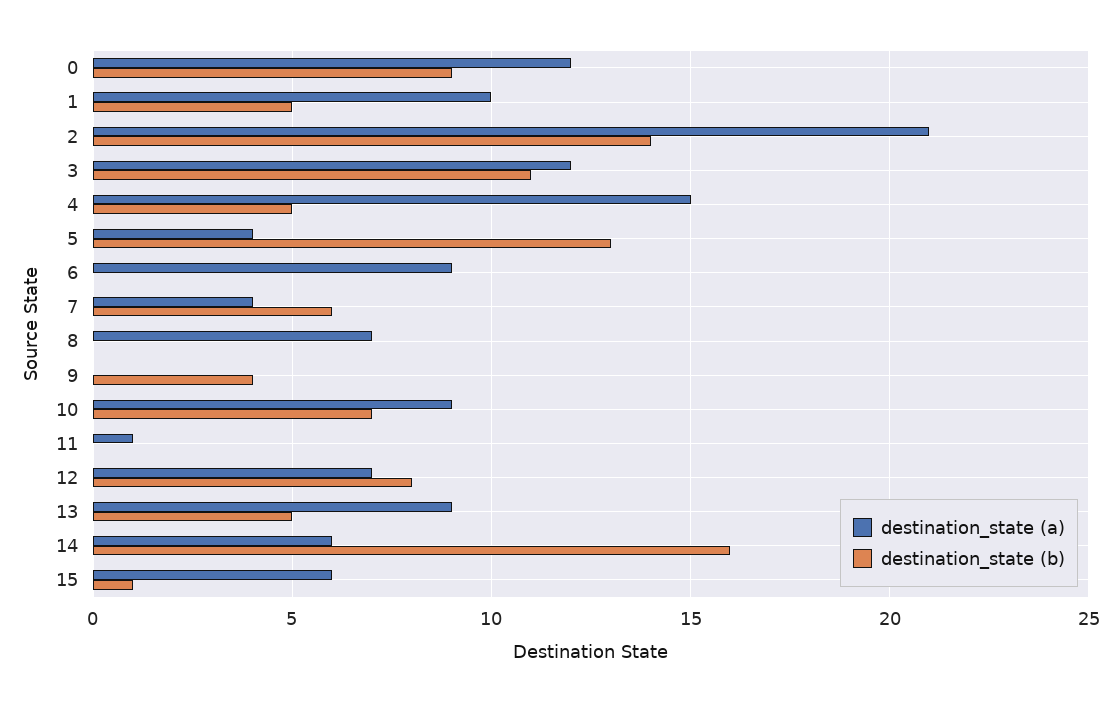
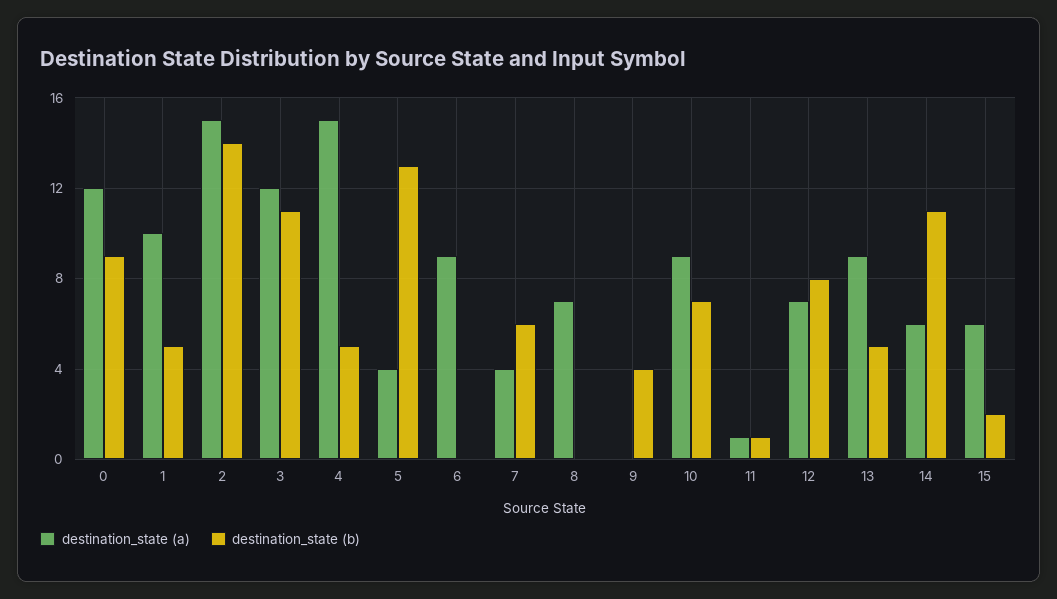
destination_state (a), 2: 21 -> 15
destination_state (b), 11: 0 -> 1
destination_state (b), 14: 16 -> 11
destination_state (b), 15: 1 -> 2

